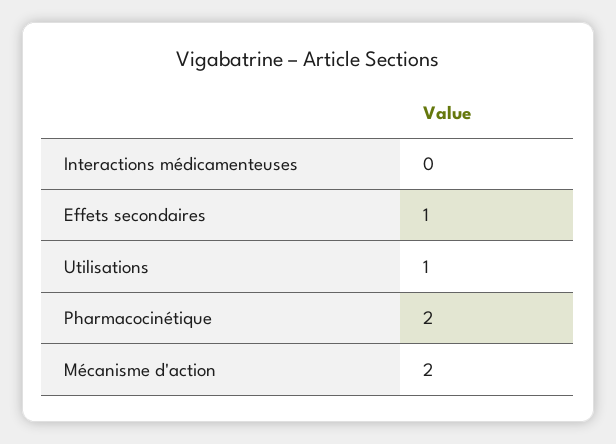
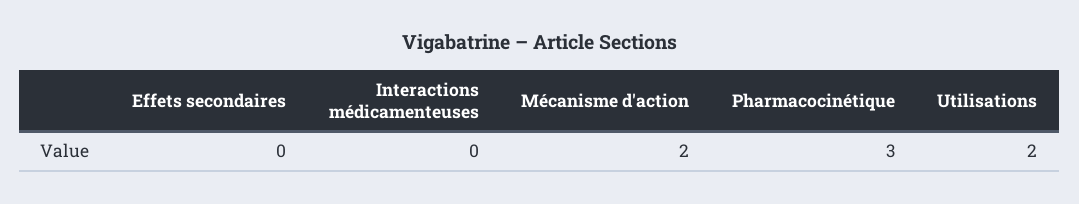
Effets secondaires: 1 -> 0
Utilisations: 1 -> 2
Pharmacocinétique: 2 -> 3

